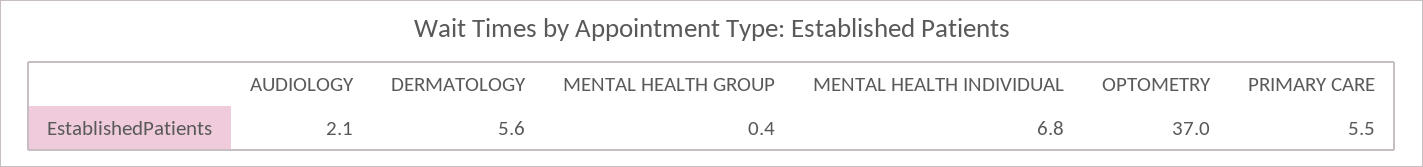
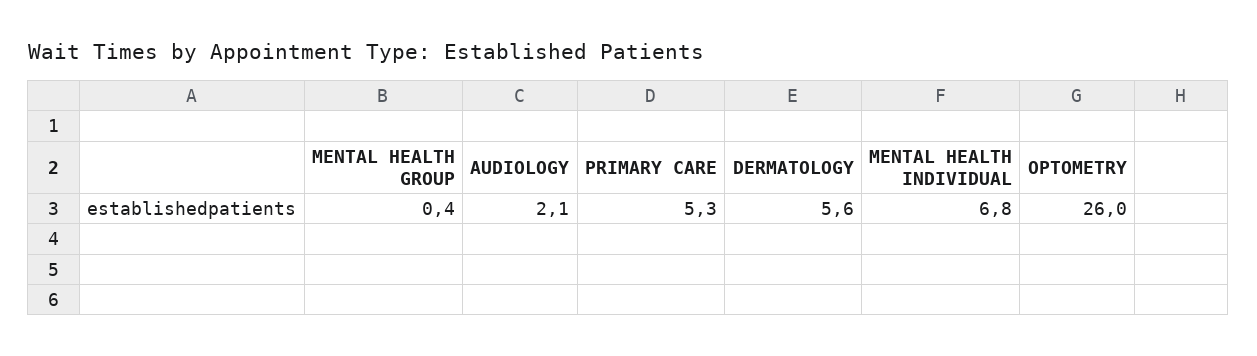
OPTOMETRY: 37 -> 26
PRIMARY CARE: 5.5 -> 5.3

